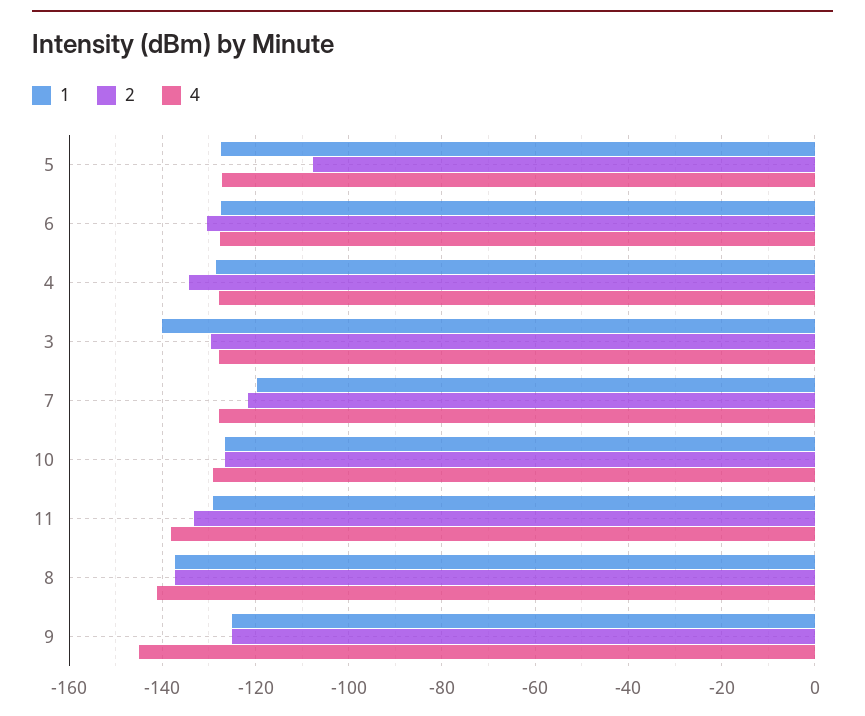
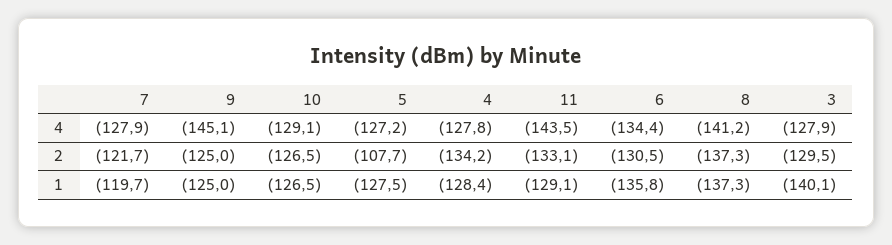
1, 6: -128 -> -135.8
4, 6: -128 -> -134.4
4, 11: -138 -> -143.5

